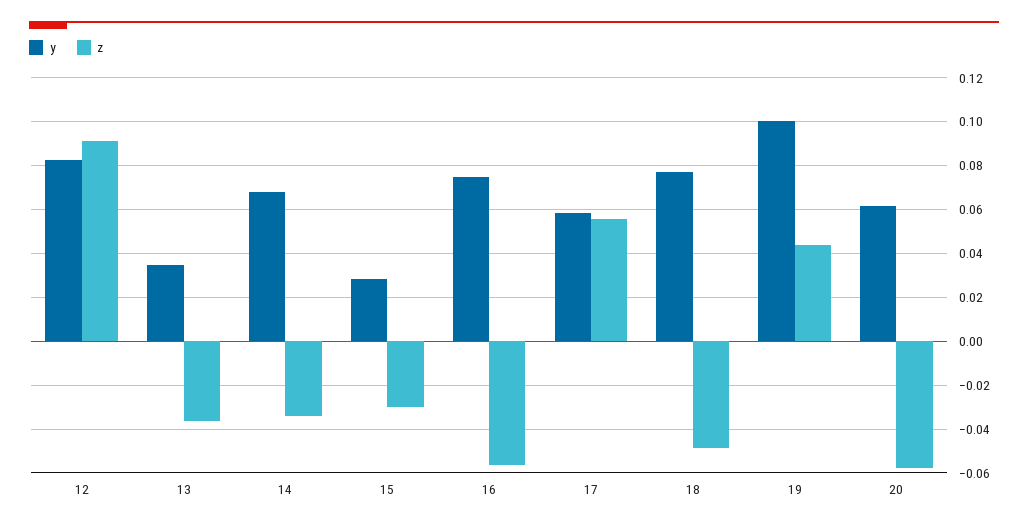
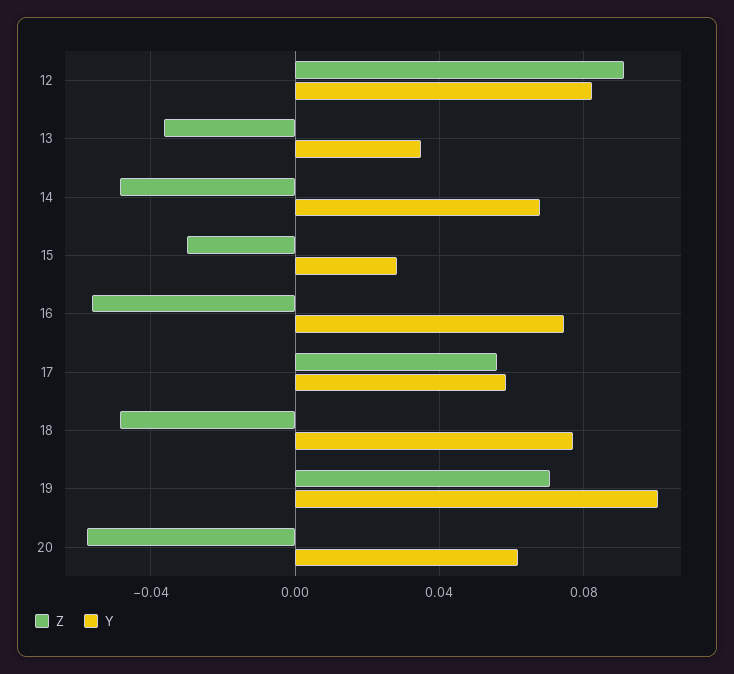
z, 14: -0.035 -> -0.05
z, 19: 0.045 -> 0.07

